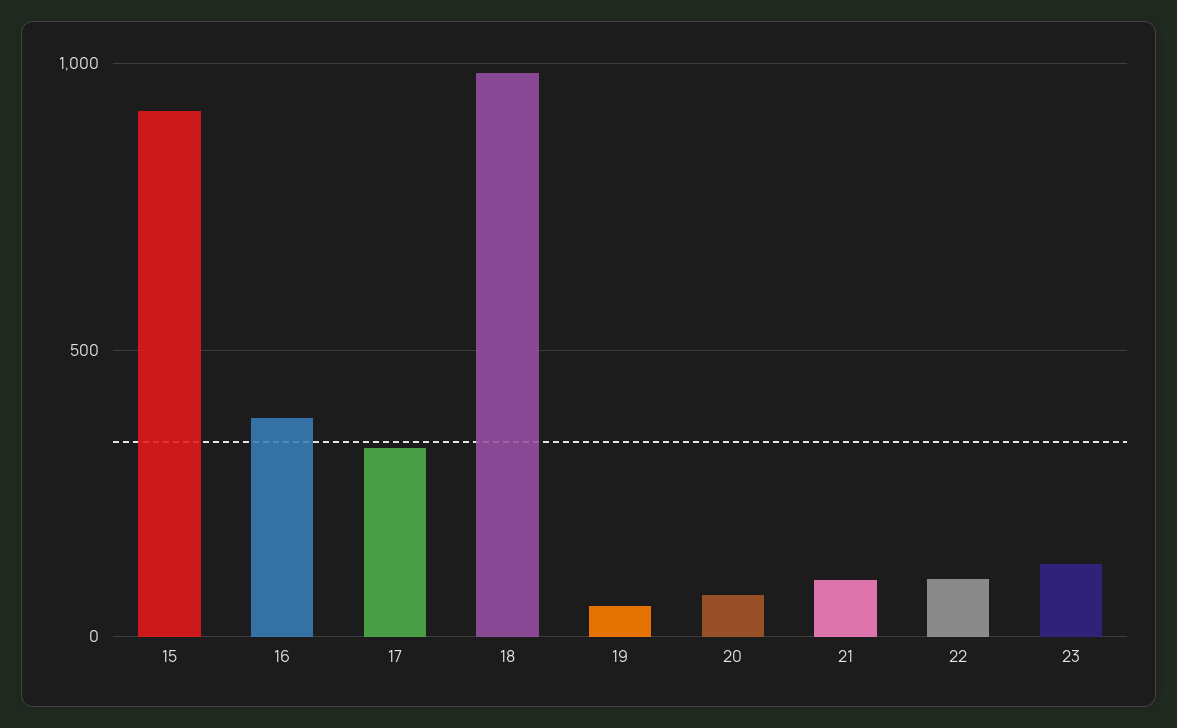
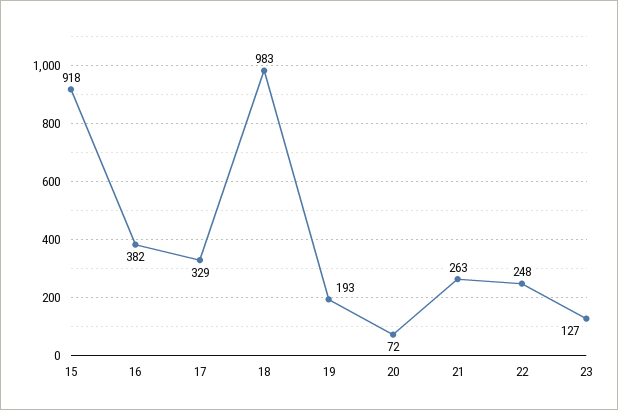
19: 50 -> 193
21: 100 -> 263
22: 100 -> 248

